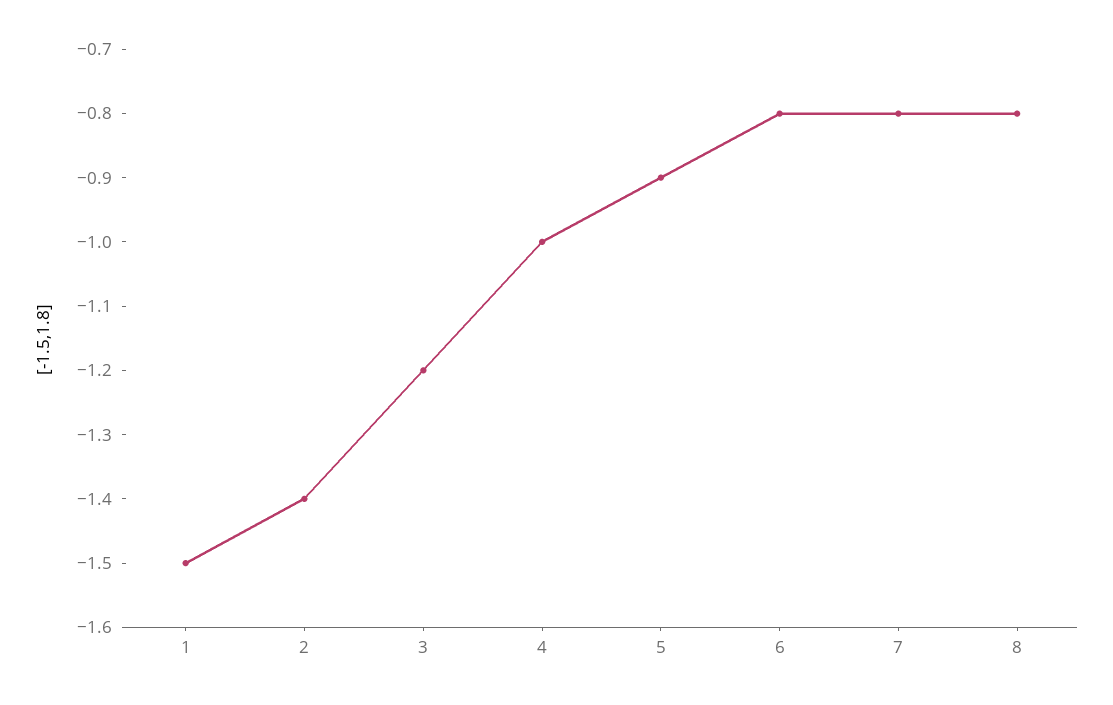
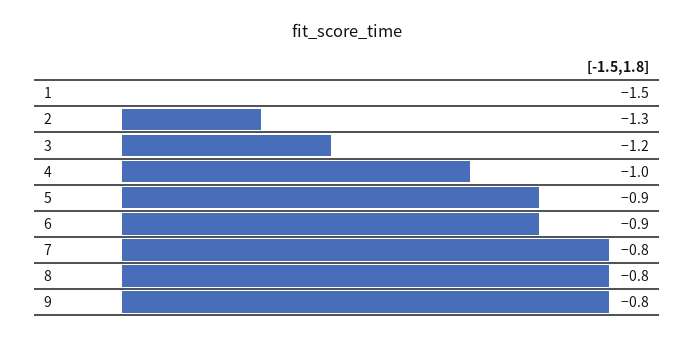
2: -1.4 -> -1.3
6: -0.8 -> -0.9
9: none -> -0.8

